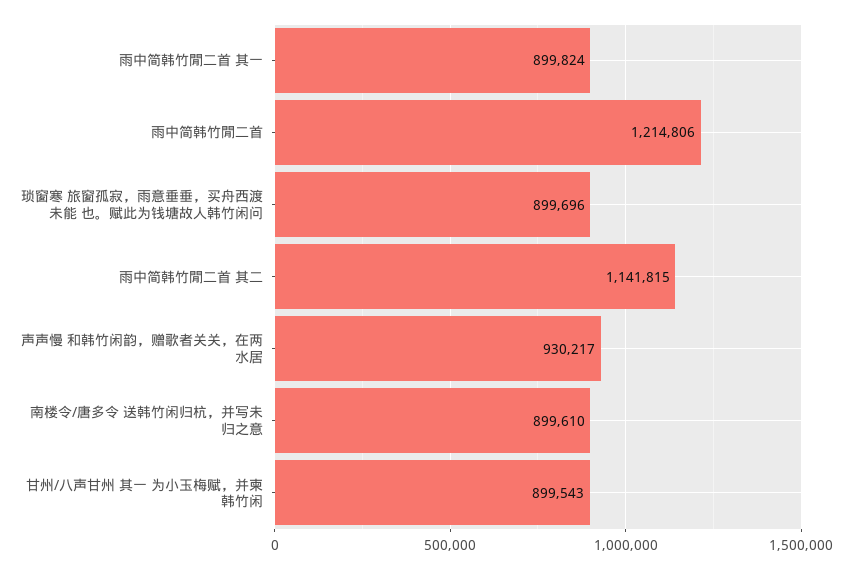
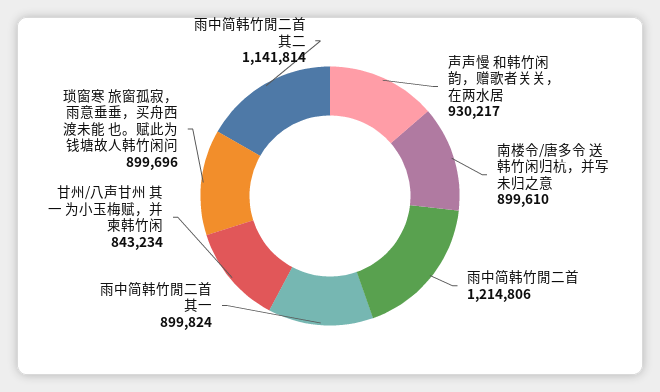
雨中简韩竹閒二首 其二: 1141815 -> 1141814
甘州/八声甘州 其一 为小玉梅赋，并柬韩竹闲: 899543 -> 843234

